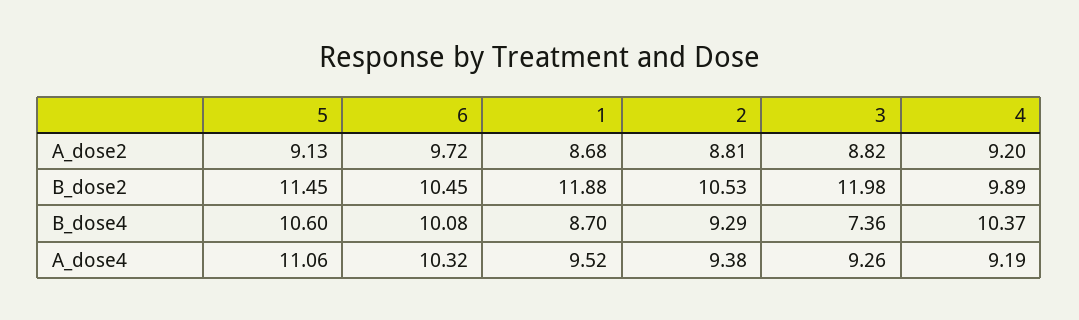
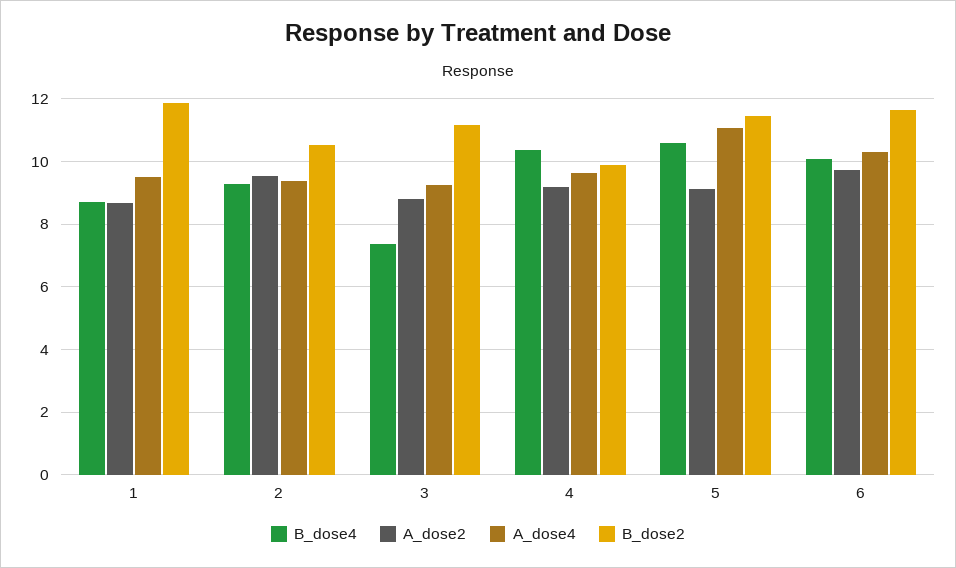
A_dose2, 2: 8.81 -> 9.6
B_dose2, 6: 10.45 -> 11.6
B_dose2, 3: 11.98 -> 11.2
A_dose4, 4: 9.19 -> 9.6

